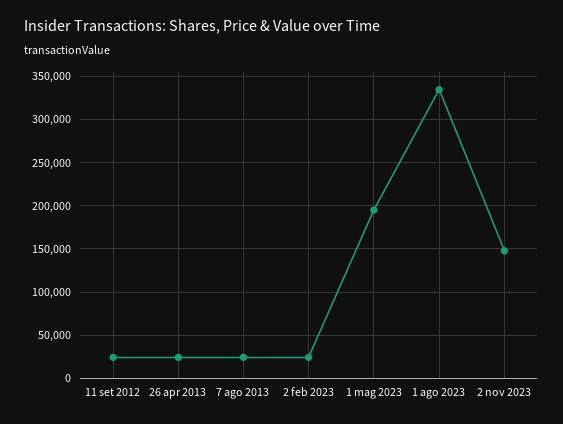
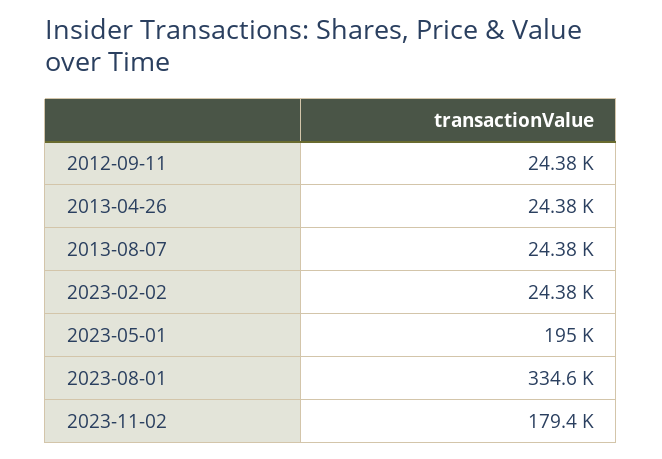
2 nov 2023: 150000 -> 179400

